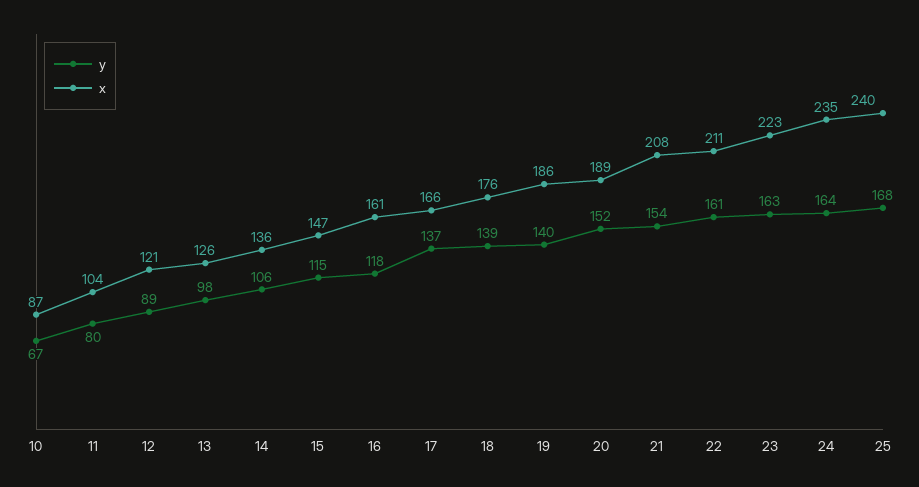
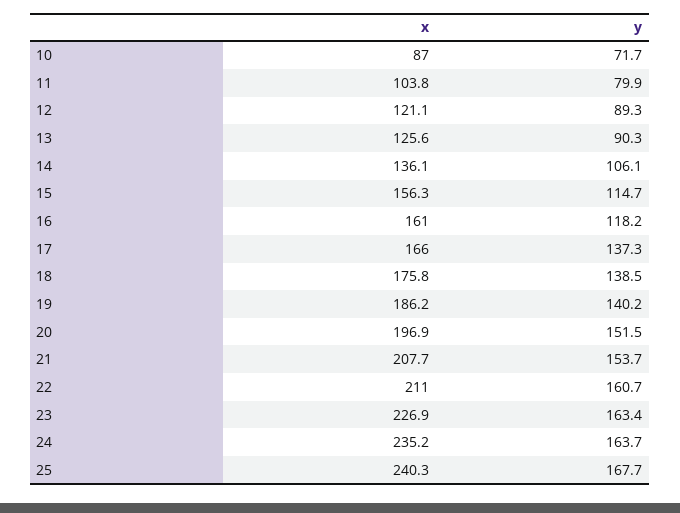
y, 10: 67 -> 71.7
y, 13: 98 -> 90.3
x, 15: 147 -> 156.3
x, 20: 189 -> 196.9
x, 23: 223 -> 226.9

